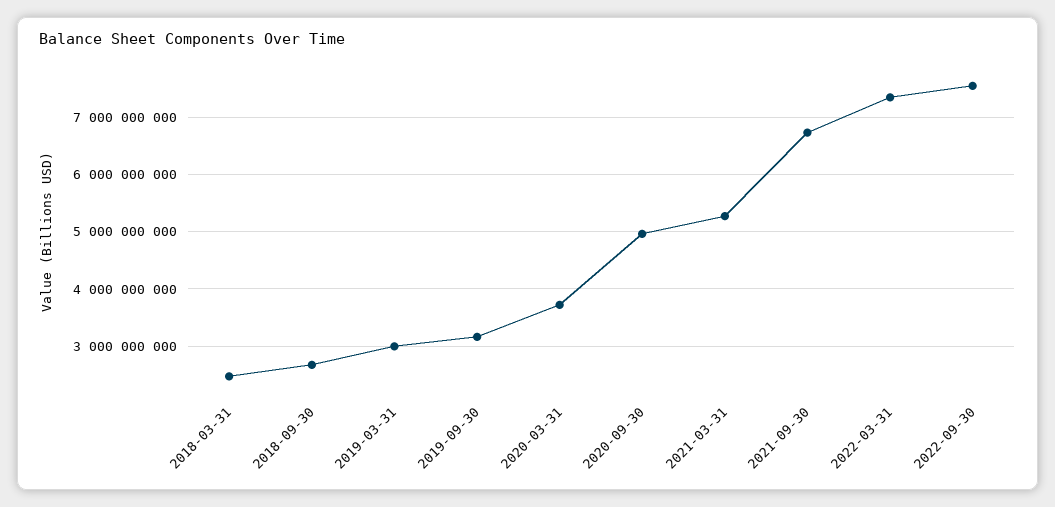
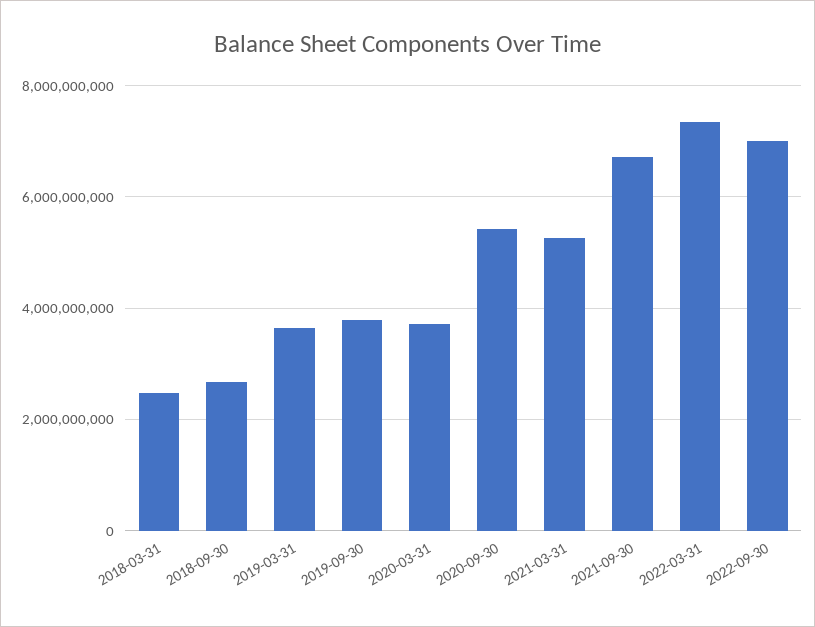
2019-03-31: 3000000000 -> 3600000000
2019-09-30: 3200000000 -> 3800000000
2020-09-30: 5000000000 -> 5400000000
2022-09-30: 7600000000 -> 7000000000

